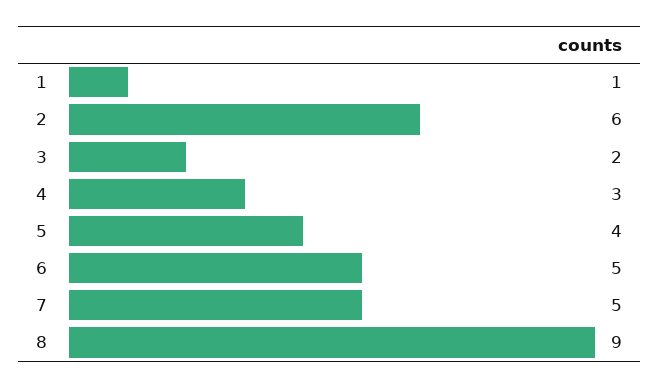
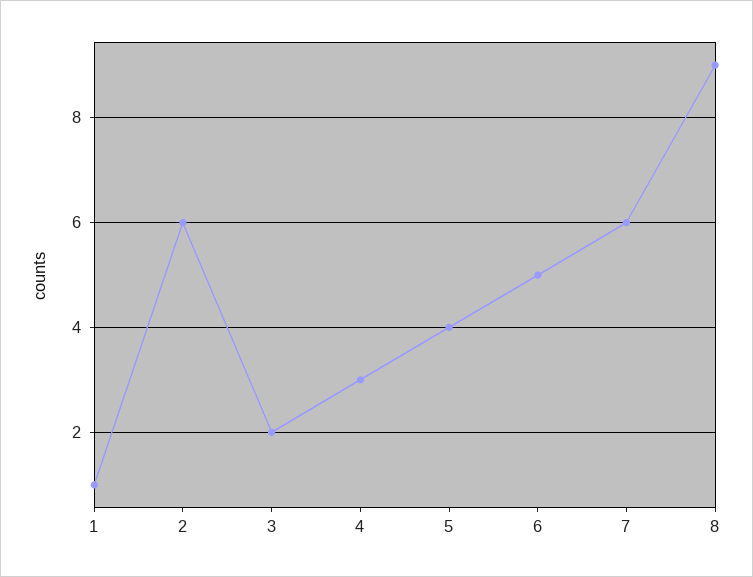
7: 5 -> 6

